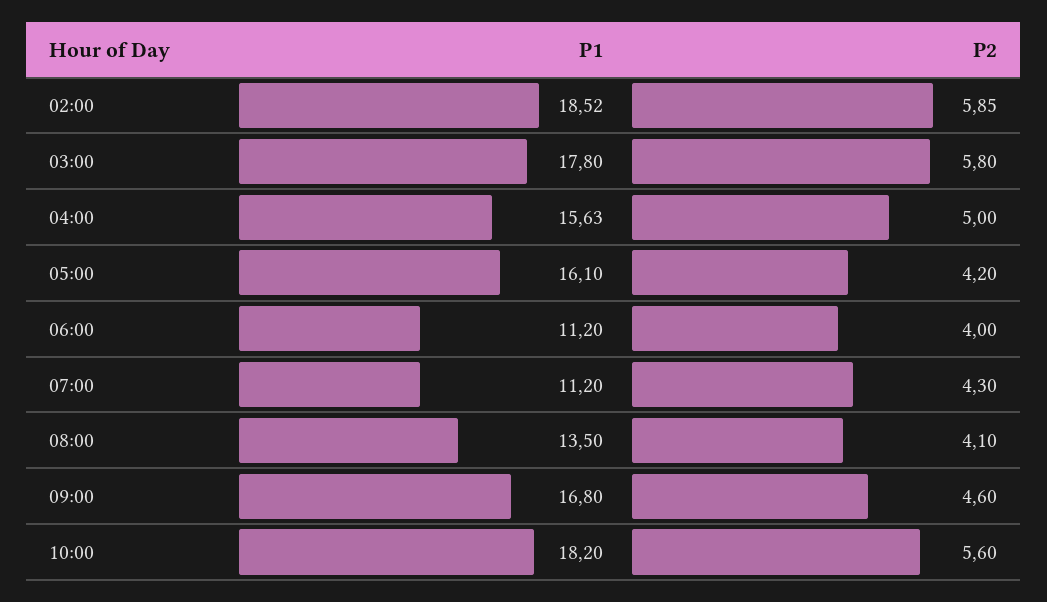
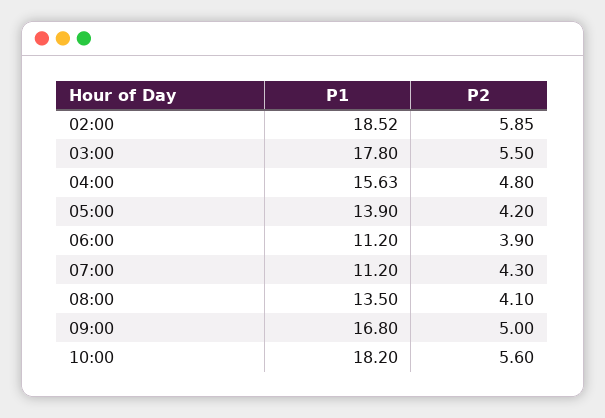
P2, 03:00: 5.8 -> 5.5
P2, 04:00: 5 -> 4.8
P1, 05:00: 16.1 -> 13.9
P2, 06:00: 4 -> 3.9
P2, 09:00: 4.6 -> 5

